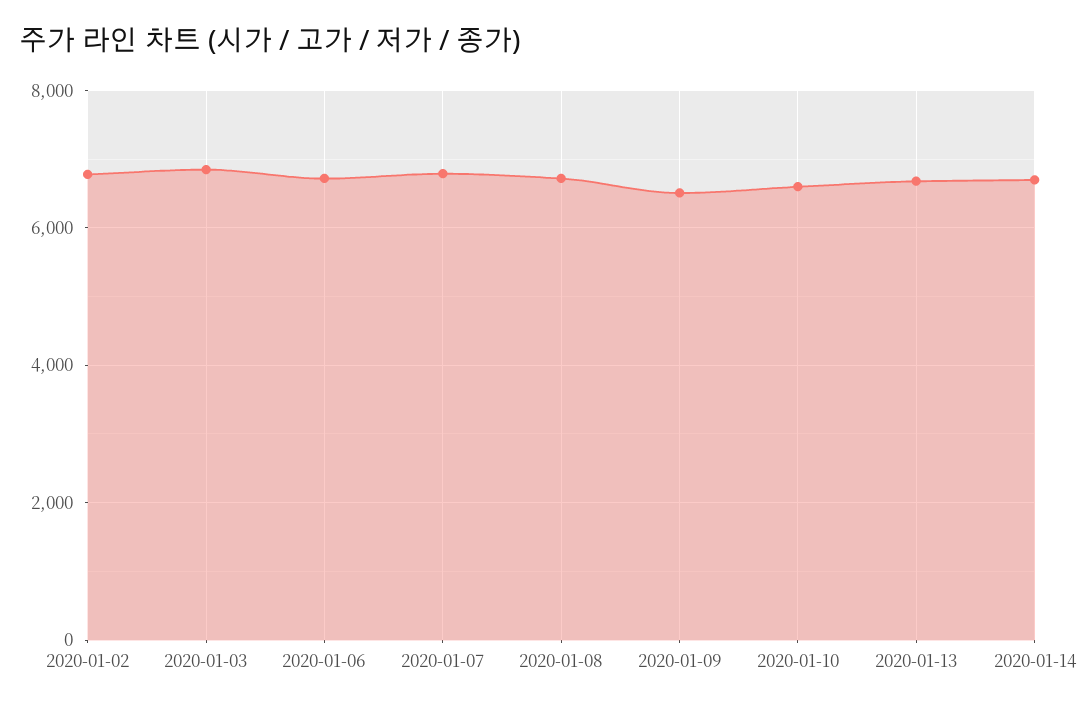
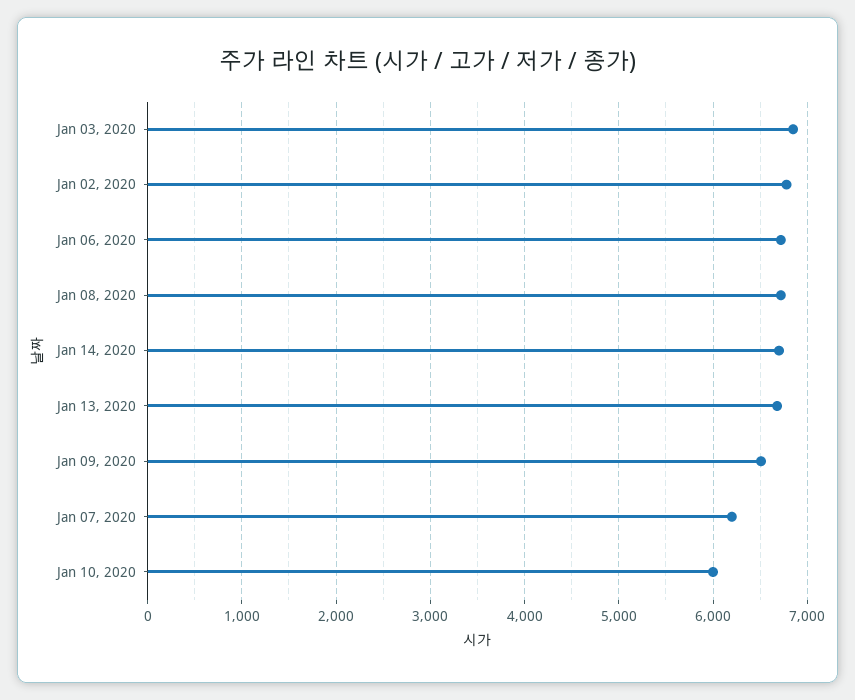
2020-01-07: 6800 -> 6200
2020-01-10: 6600 -> 6000

